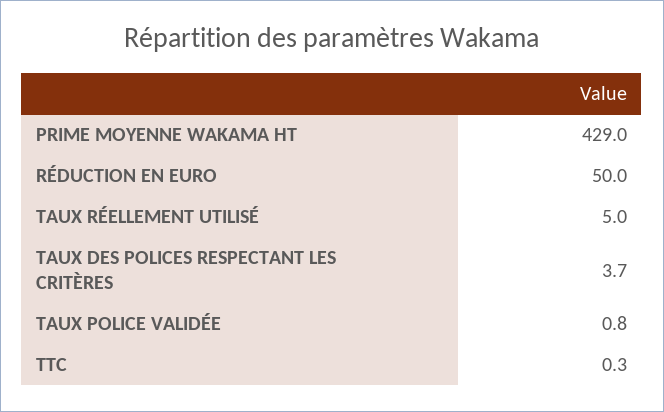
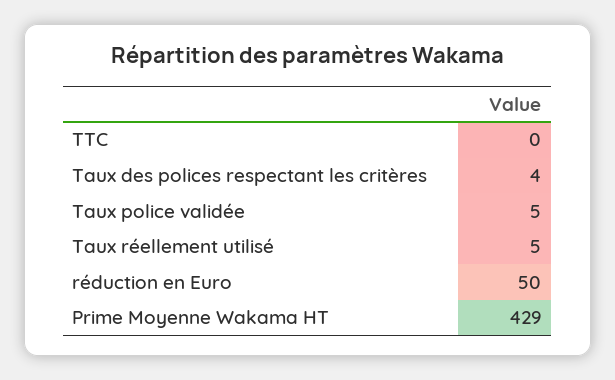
TAUX POLICE VALIDÉE: 0.8 -> 5

